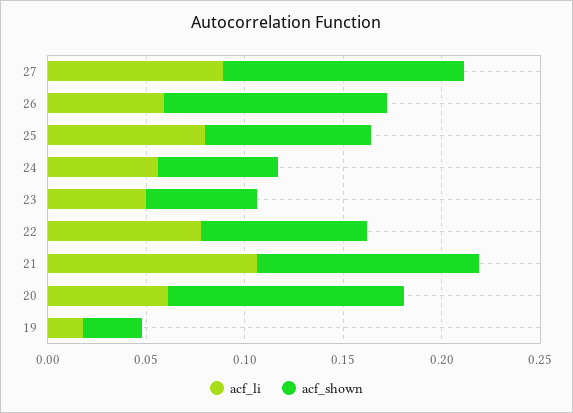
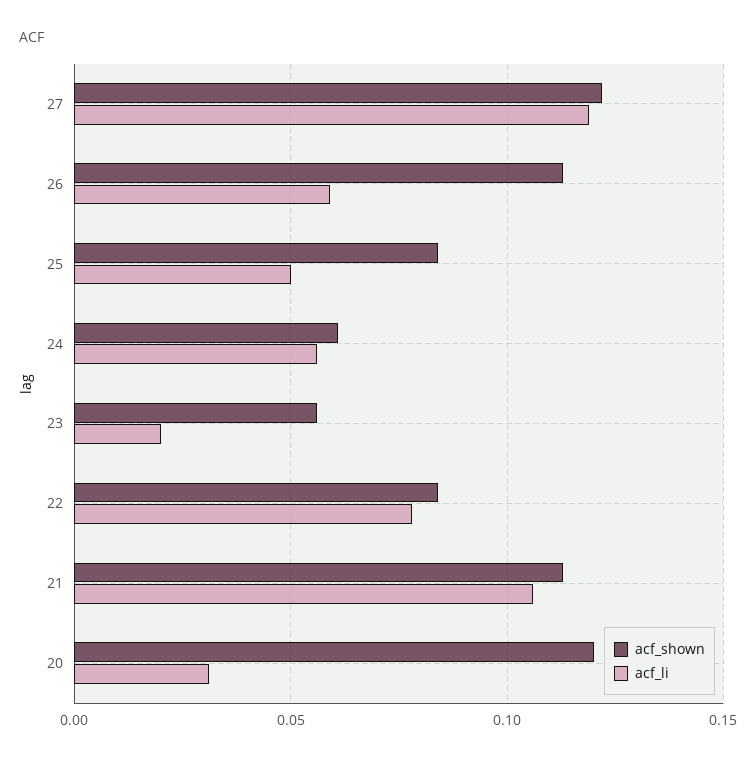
acf_li, 27: 0.09 -> 0.12
acf_li, 25: 0.08 -> 0.05
acf_li, 23: 0.05 -> 0.02
acf_li, 20: 0.06 -> 0.03
acf_li, 19: 0.02 -> none
acf_shown, 19: 0.03 -> none

